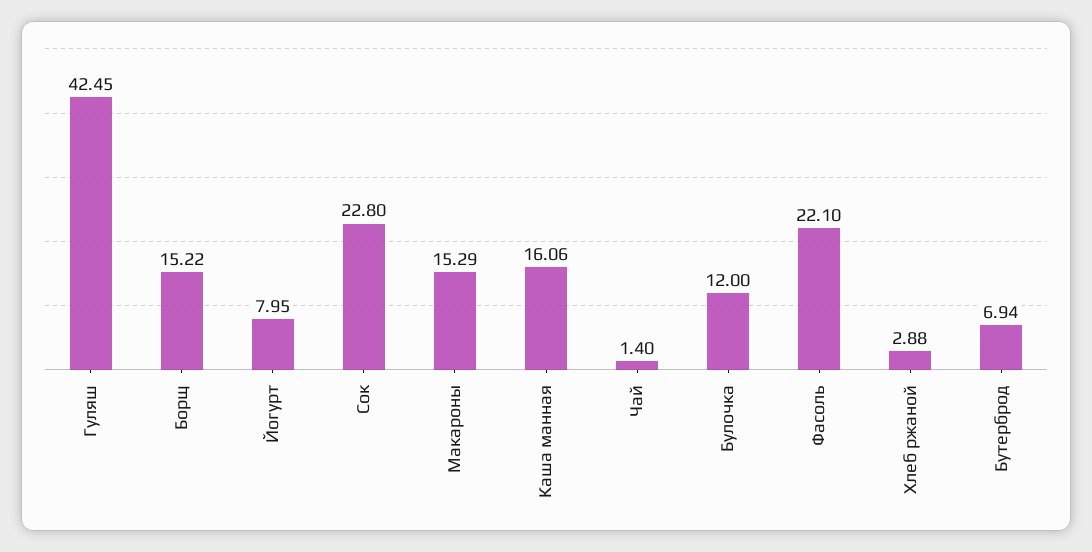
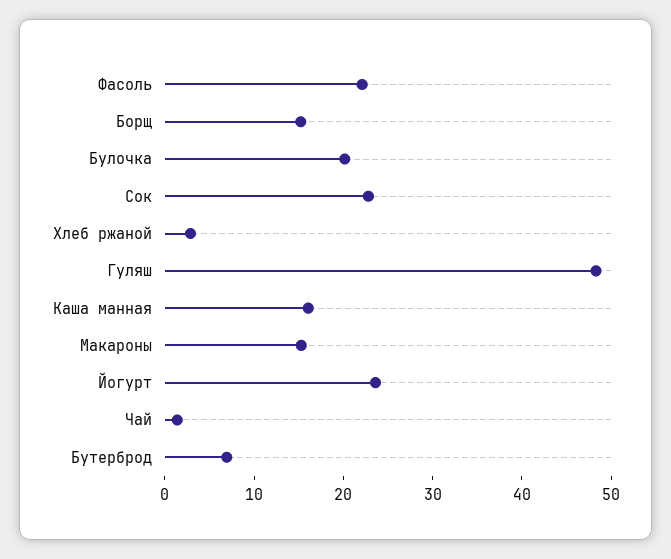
Гуляш: 42.45 -> 48
Йогурт: 7.95 -> 24
Булочка: 12 -> 20

